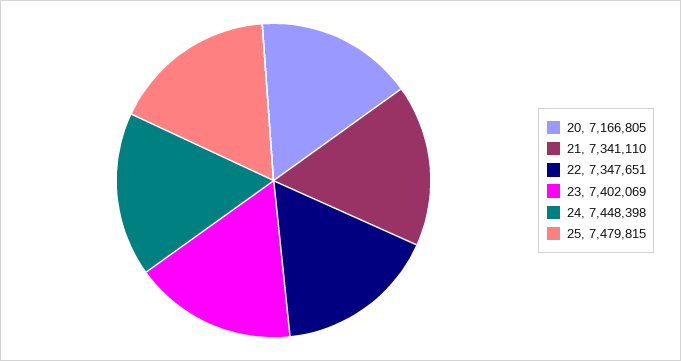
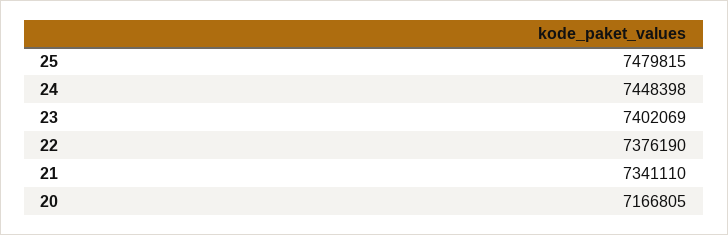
22: 7347651 -> 7376190

